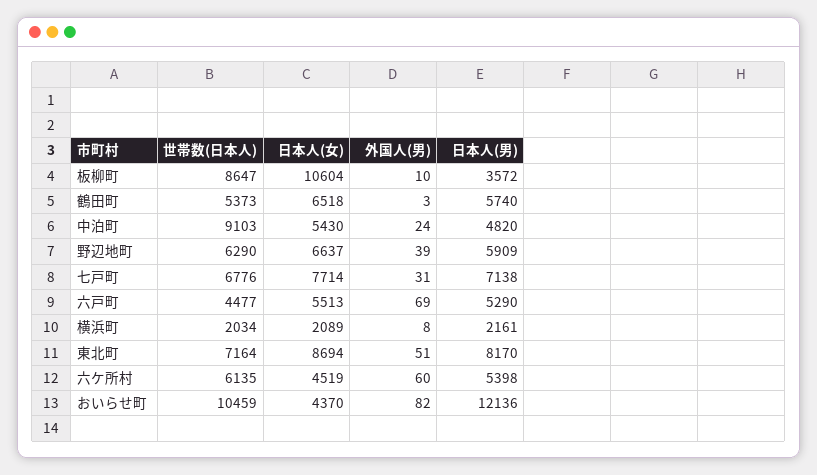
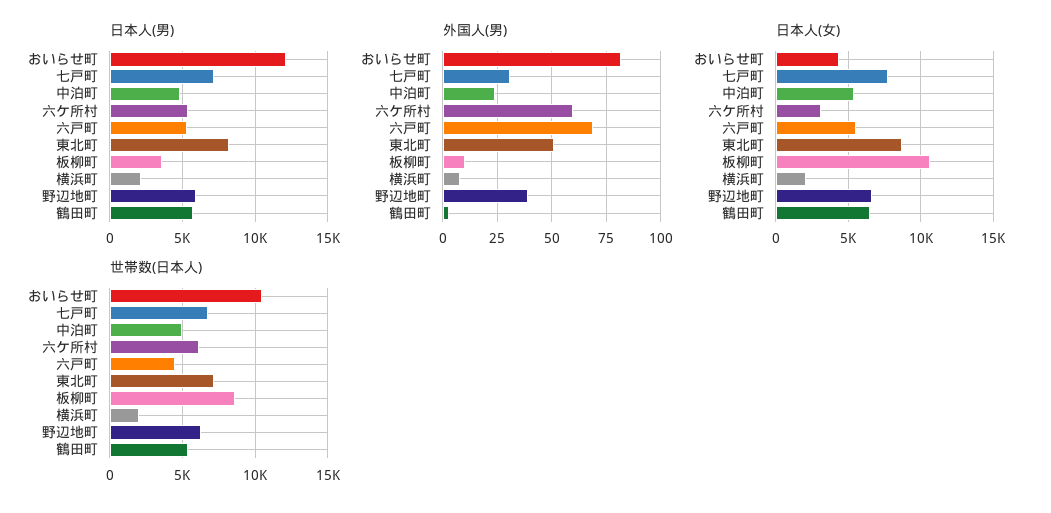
世帯数(日本人), 中泊町: 9103 -> 5000
日本人(女), 六ケ所村: 4519 -> 3000

